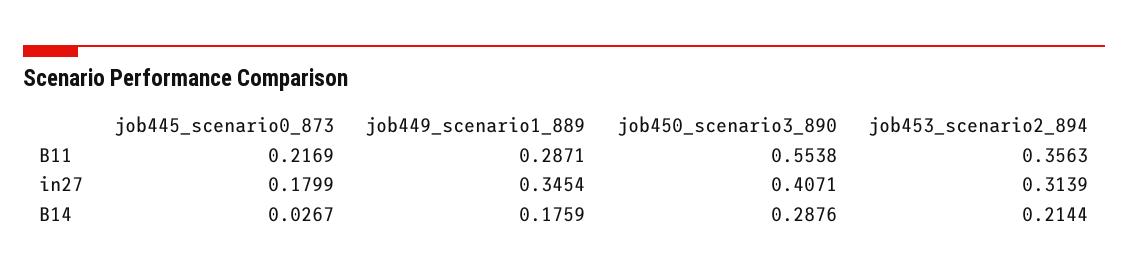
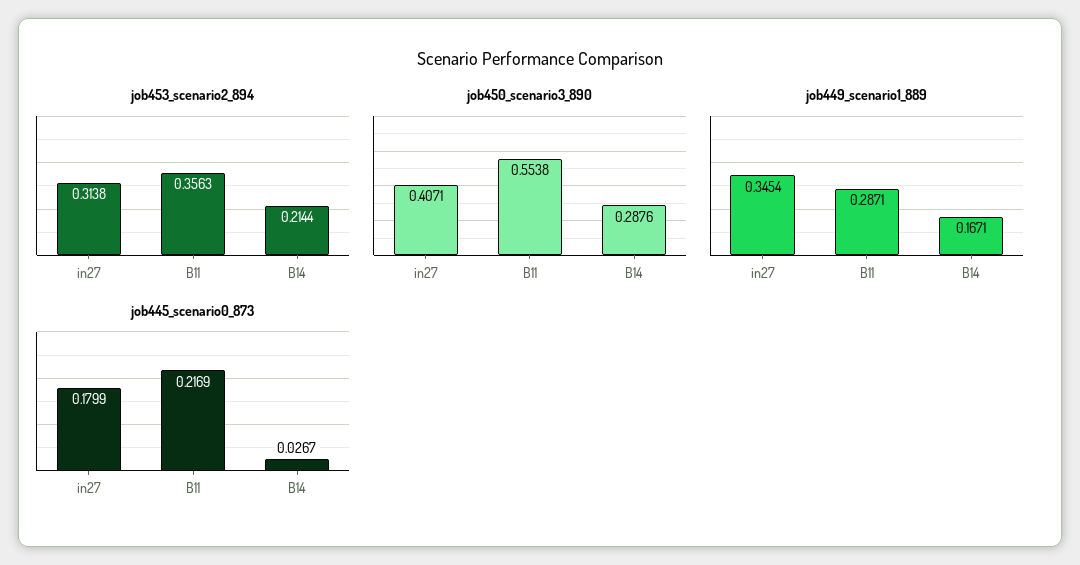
job453_scenario2_894, in27: 0.3139 -> 0.3138
job449_scenario1_889, B14: 0.1759 -> 0.1671

